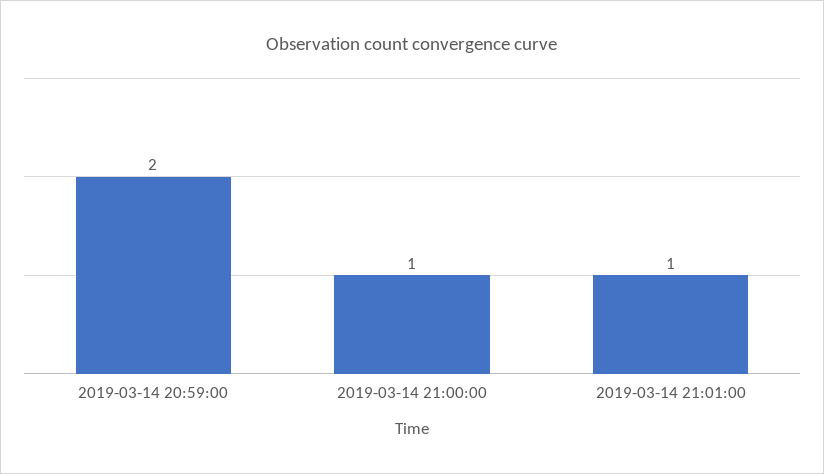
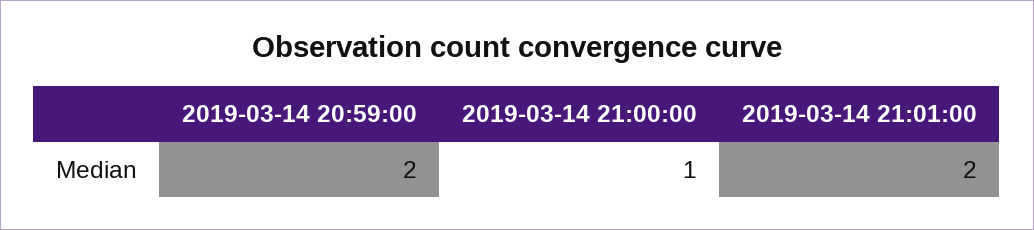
2019-03-14 21:01:00: 1 -> 2

